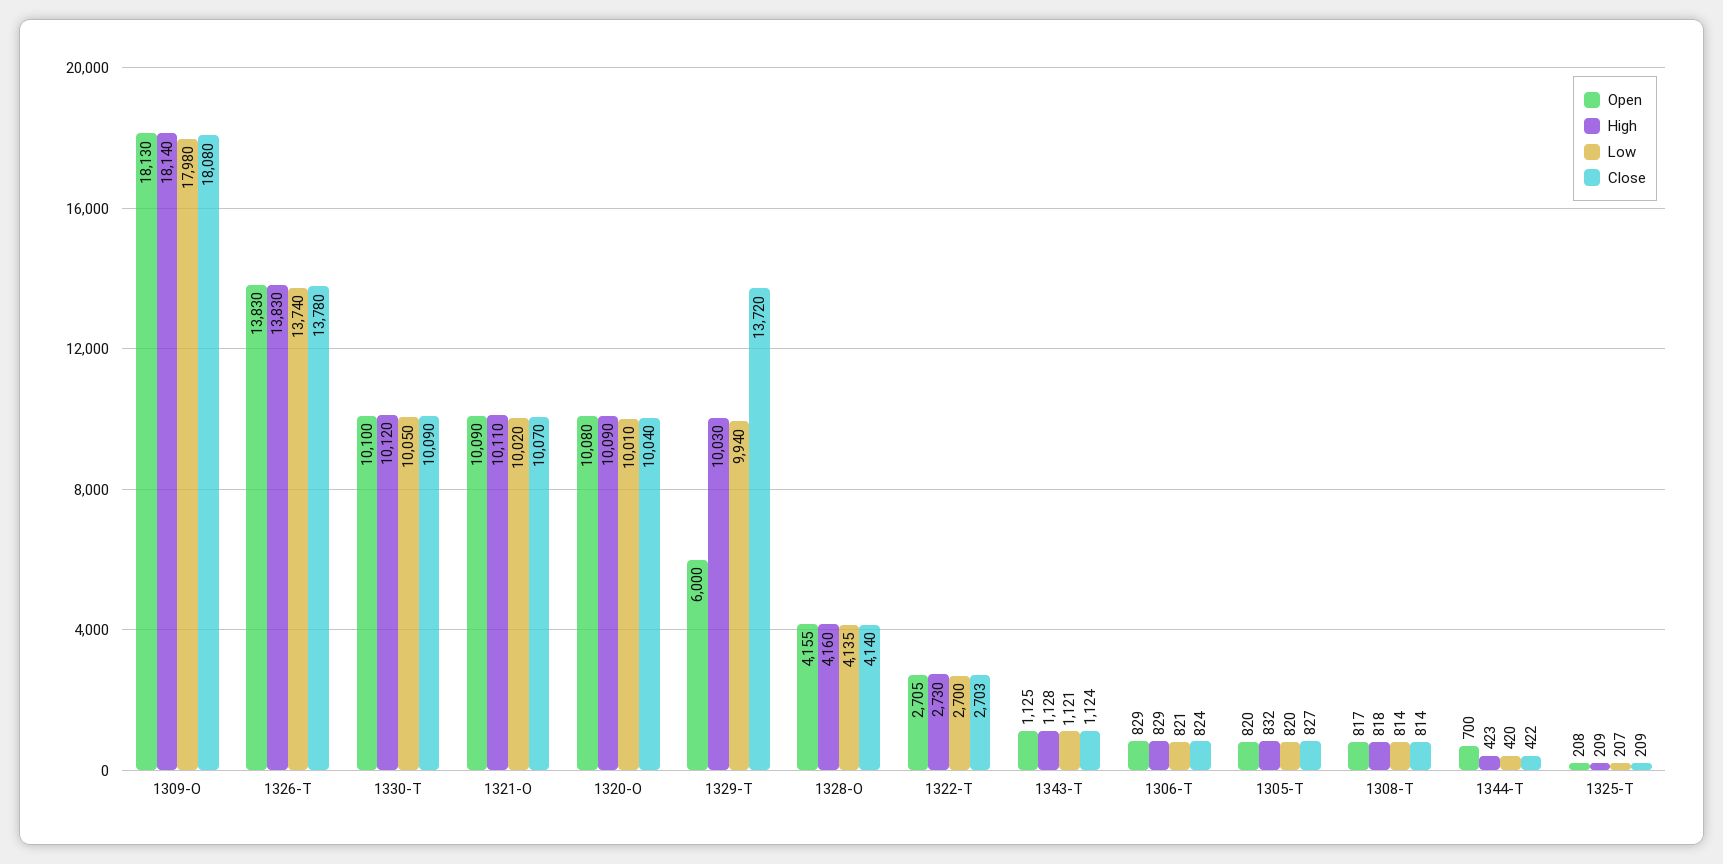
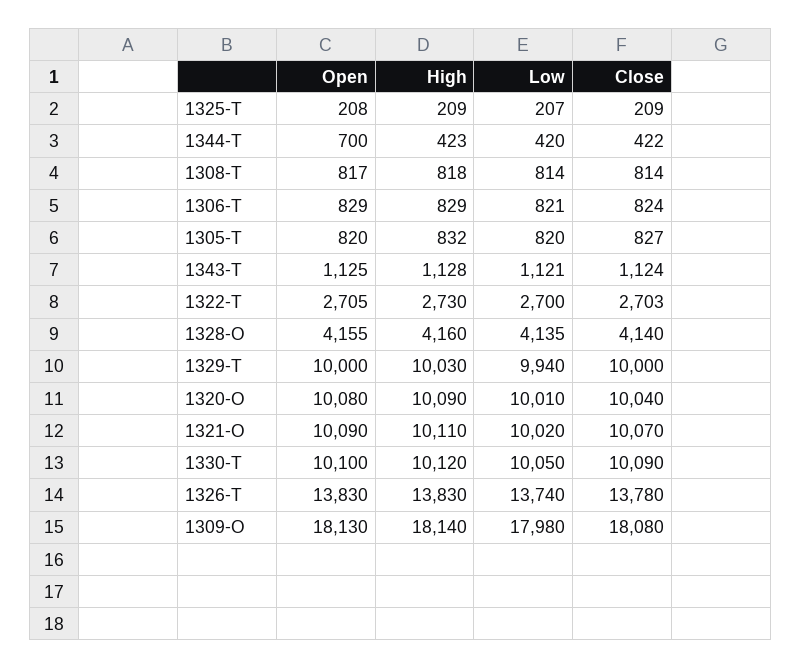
Open, 1329-T: 6000 -> 10000
Close, 1329-T: 13720 -> 10000

